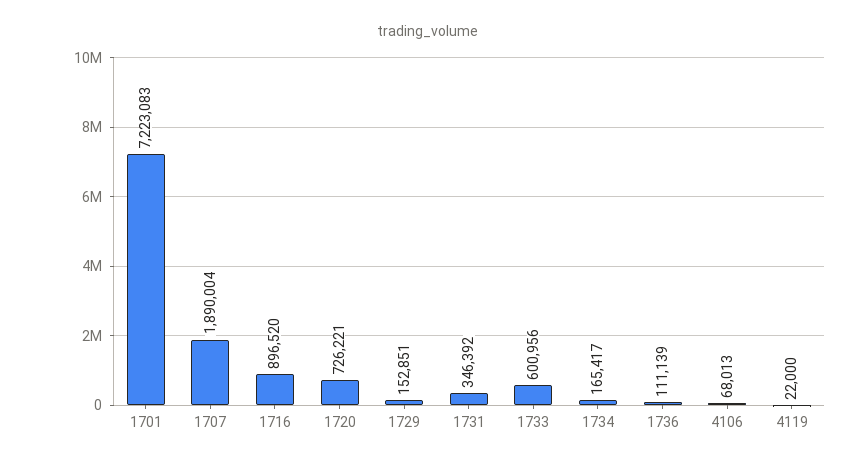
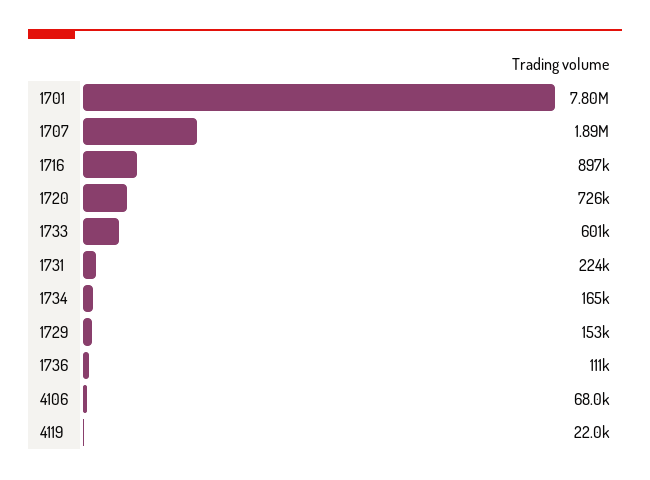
1701: 7223083 -> 7800000
1731: 346392 -> 224000

